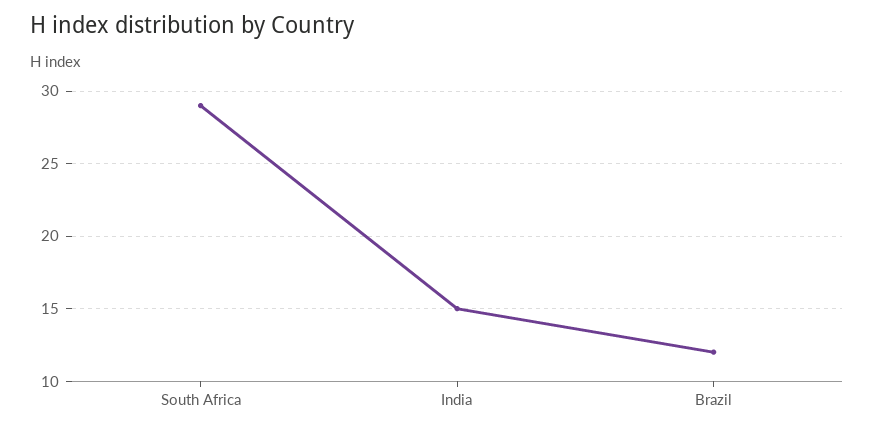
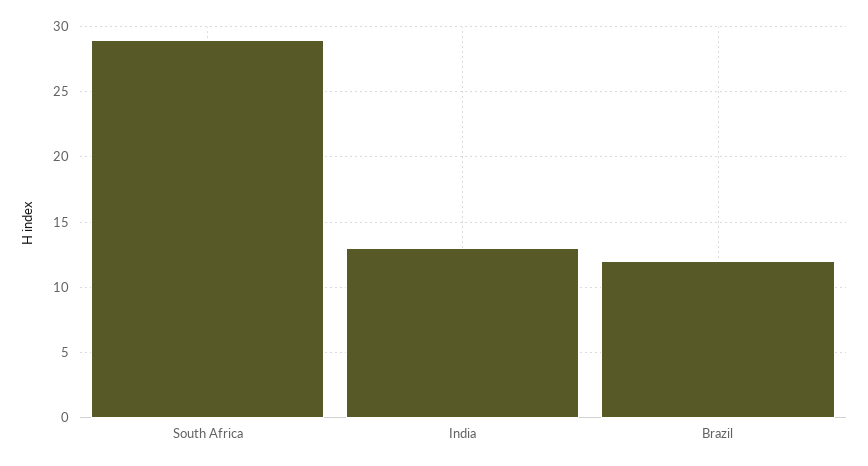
India: 15 -> 13

